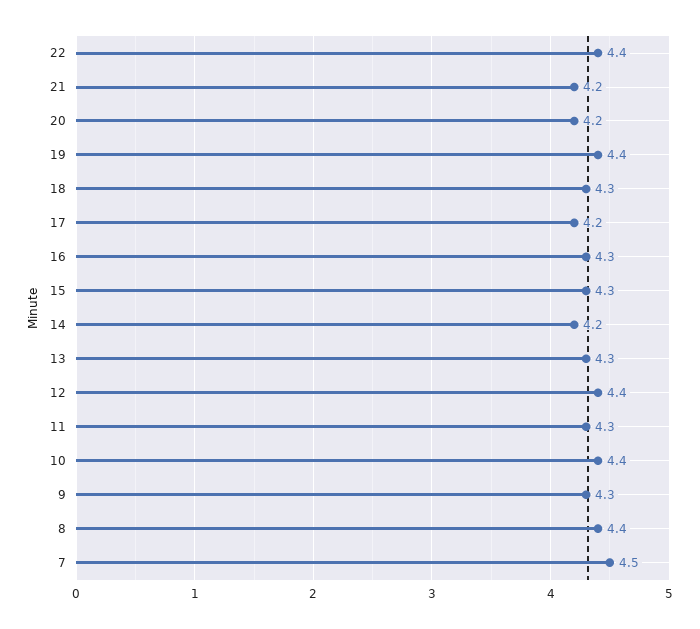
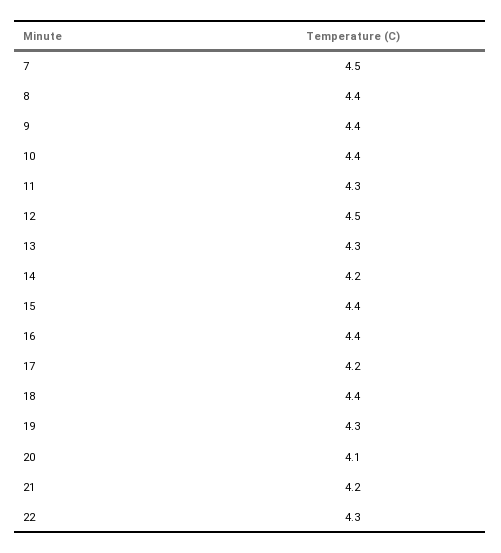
22: 4.4 -> 4.3
20: 4.2 -> 4.1
19: 4.4 -> 4.3
18: 4.3 -> 4.4
16: 4.3 -> 4.4
15: 4.3 -> 4.4
12: 4.4 -> 4.5
9: 4.3 -> 4.4

